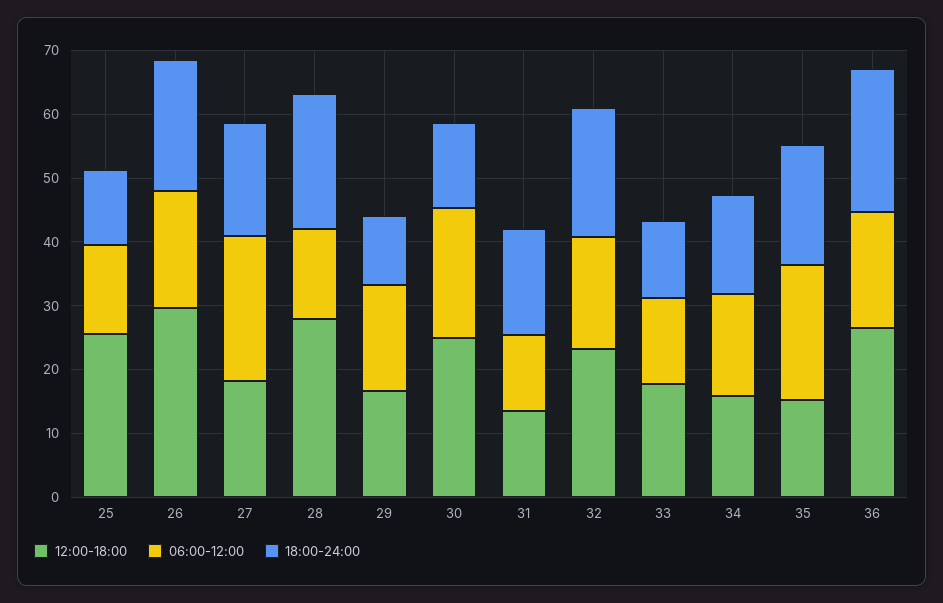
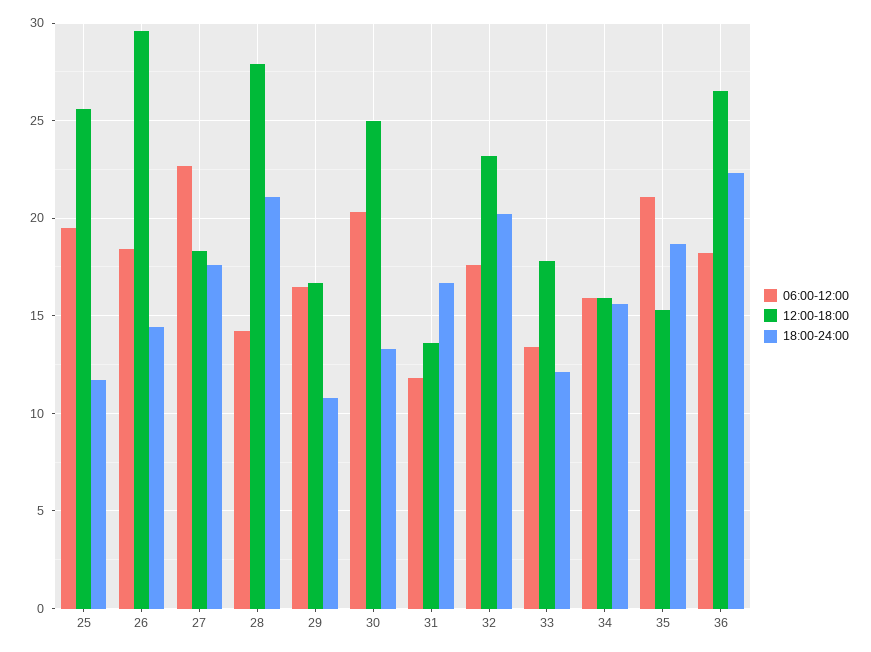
06:00-12:00, 25: 14 -> 19.5
18:00-24:00, 26: 20 -> 14.5

